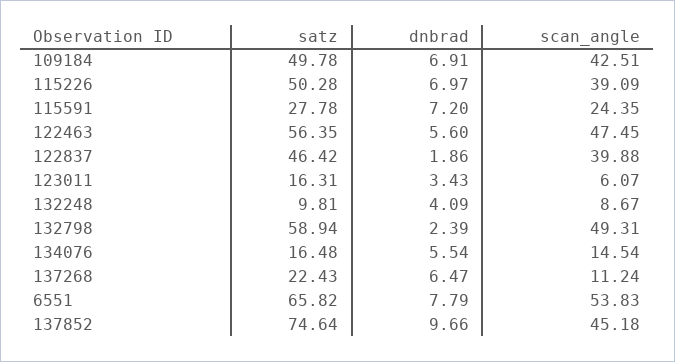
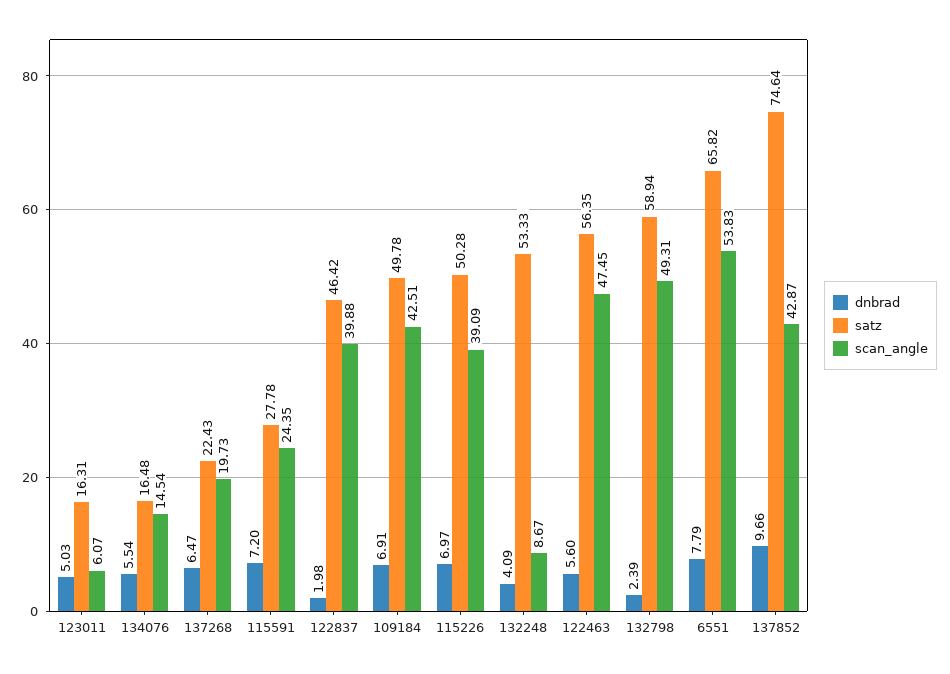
dnbrad, 122837: 1.86 -> 1.98
dnbrad, 123011: 3.43 -> 5.03
satz, 132248: 9.81 -> 53.33
scan_angle, 137268: 11.24 -> 19.73
scan_angle, 137852: 45.18 -> 42.87

